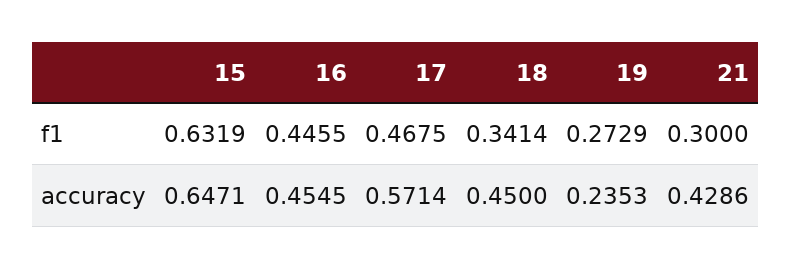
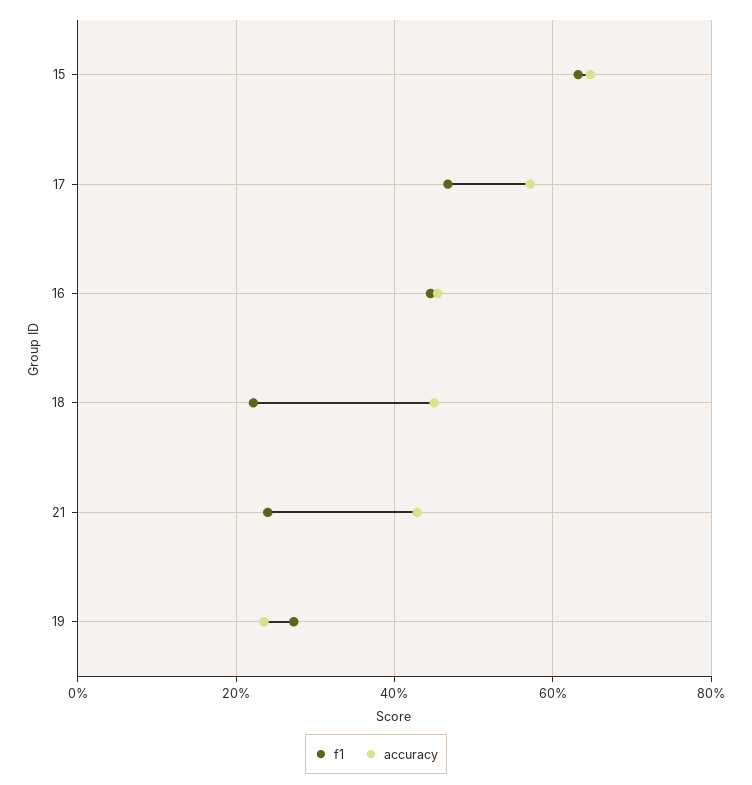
f1, 18: 0.3414 -> 0.22
f1, 21: 0.3 -> 0.24

